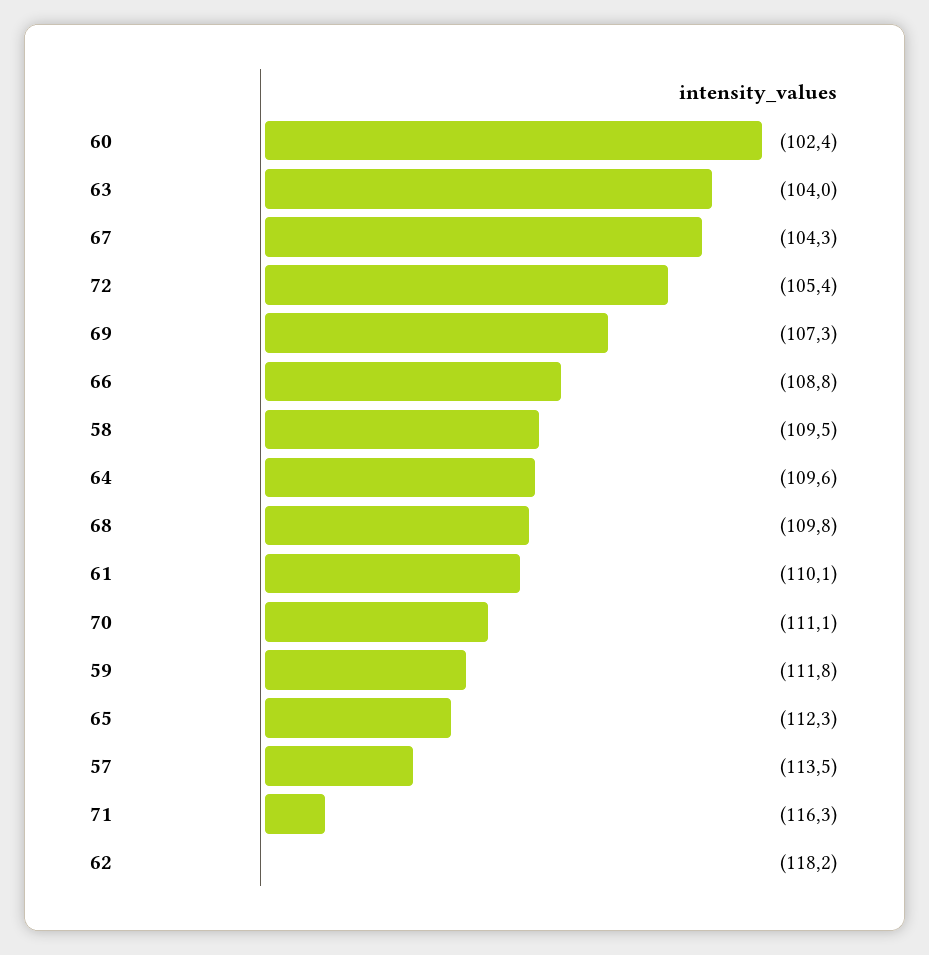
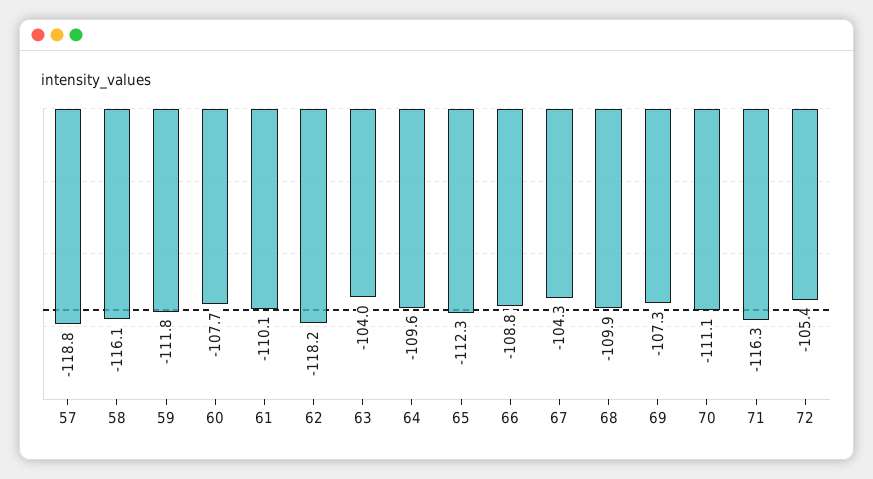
60: -102.4 -> -107.7
58: -109.5 -> -116.1
68: -109.8 -> -109.9
57: -113.5 -> -118.8

